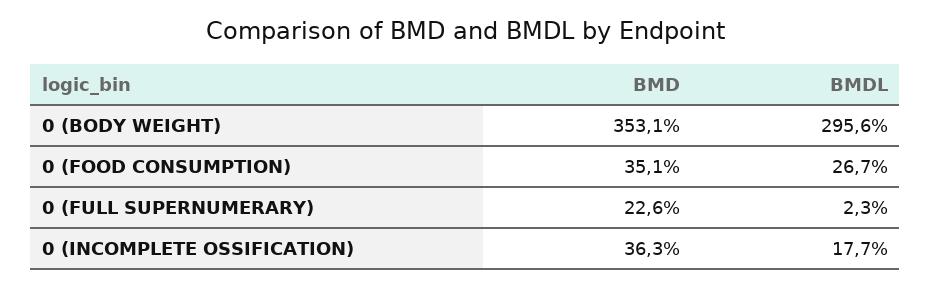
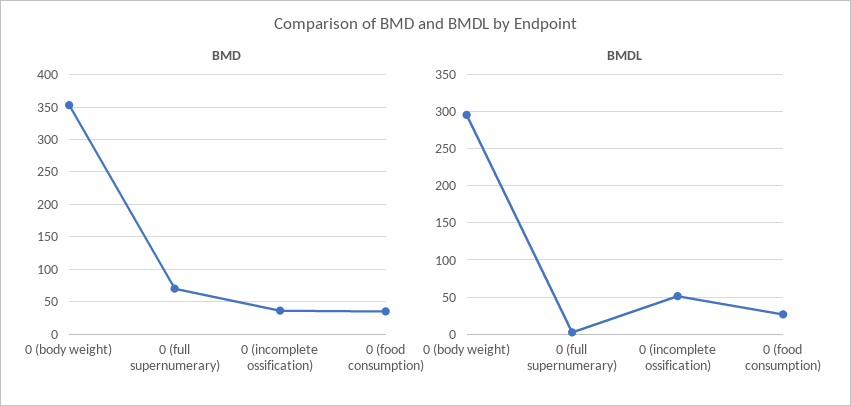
BMD, 0 (FULL SUPERNUMERARY): 22.6 -> 70
BMDL, 0 (INCOMPLETE OSSIFICATION): 17.7 -> 50

